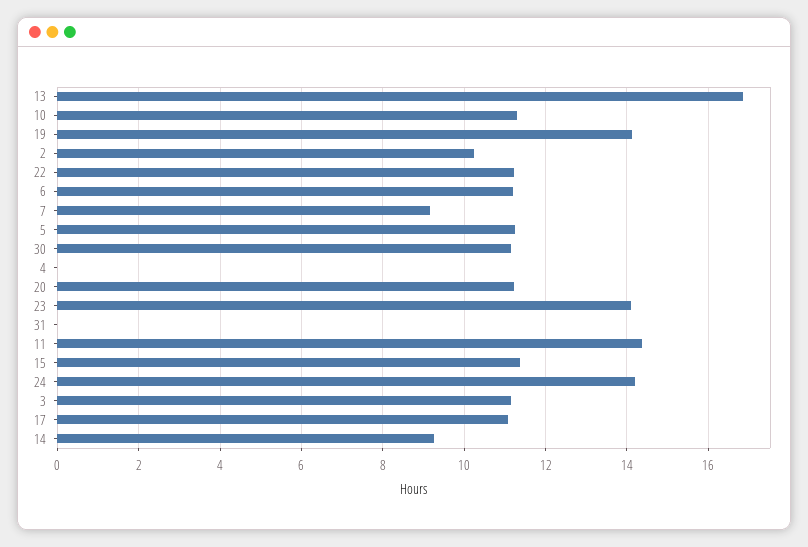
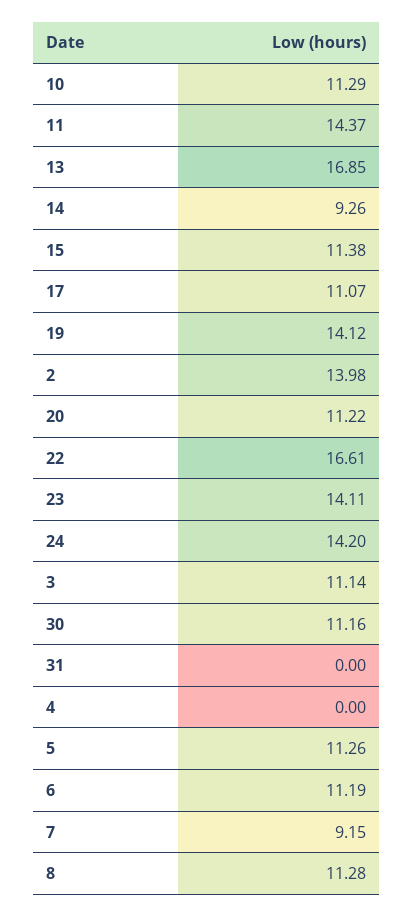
2: 10.2 -> 13.98
22: 11.2 -> 16.61
8: none -> 11.28

